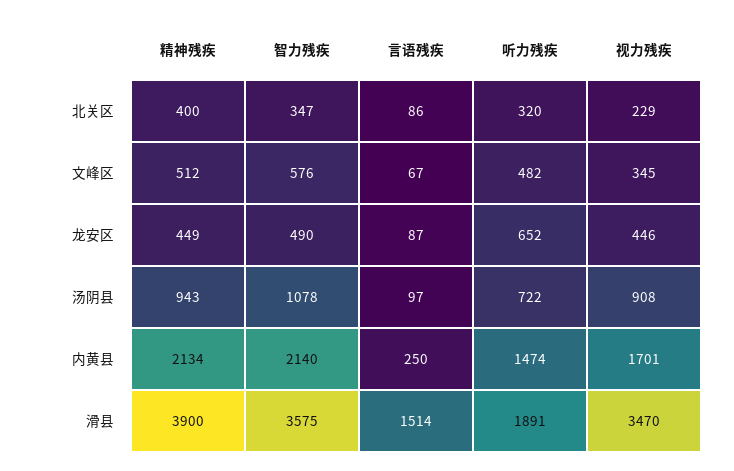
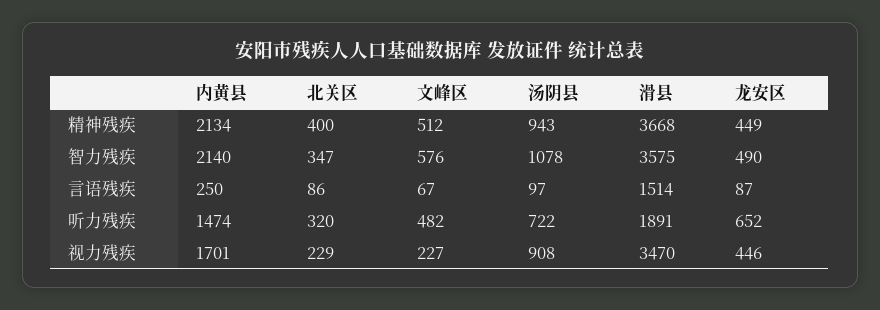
视力残疾, 文峰区: 345 -> 227
精神残疾, 滑县: 3900 -> 3668

